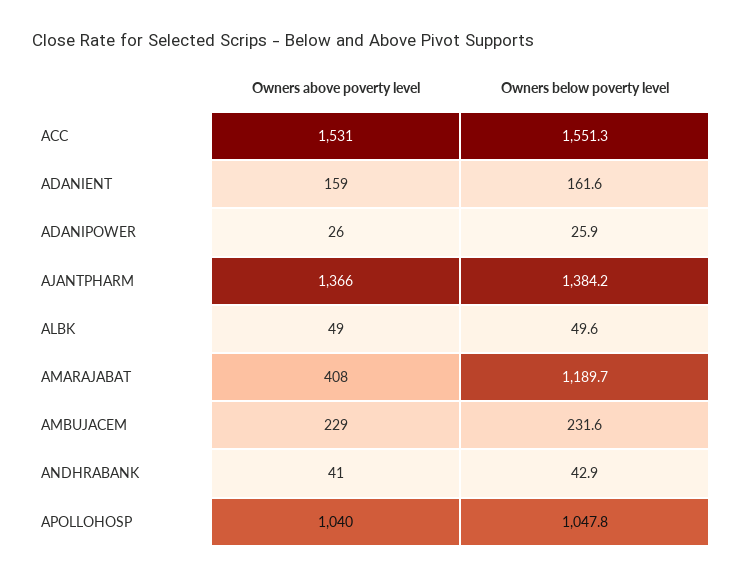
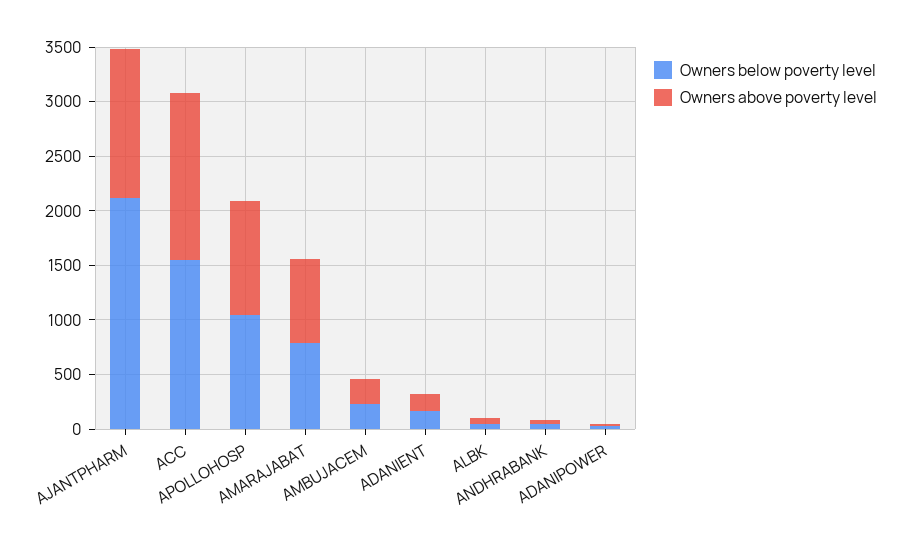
Owners below poverty level, AJANTPHARM: 1384.2 -> 2100
Owners above poverty level, AMARAJABAT: 408 -> 800
Owners below poverty level, AMARAJABAT: 1189.7 -> 800

